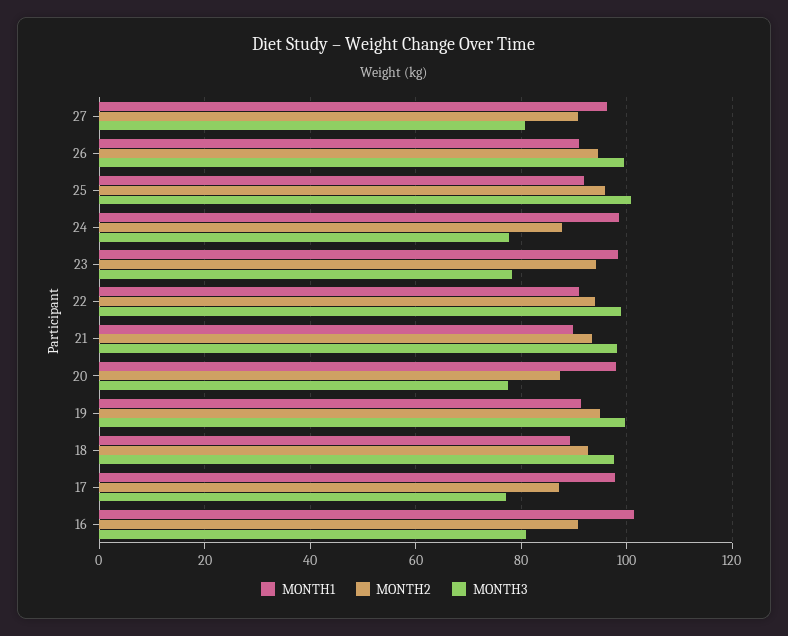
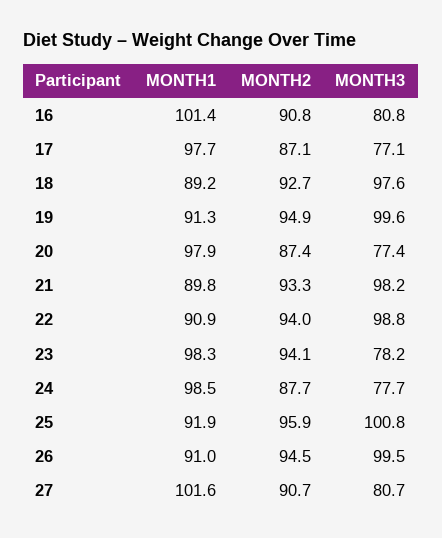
MONTH1, 27: 96 -> 101.6

